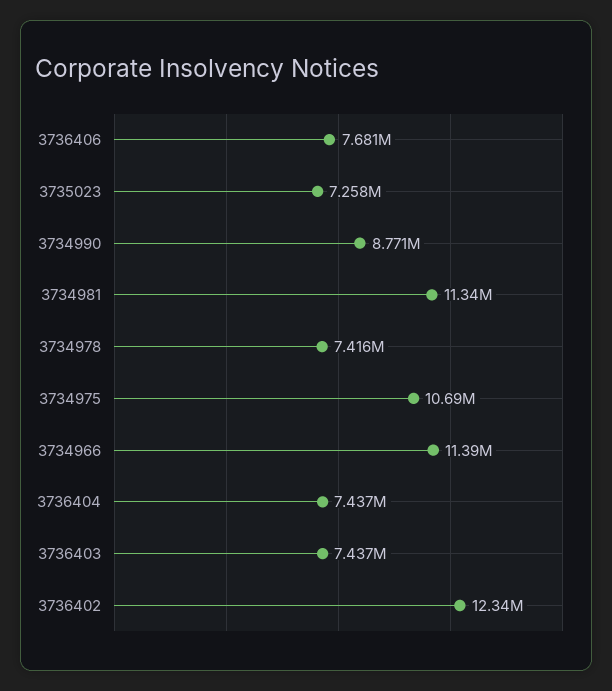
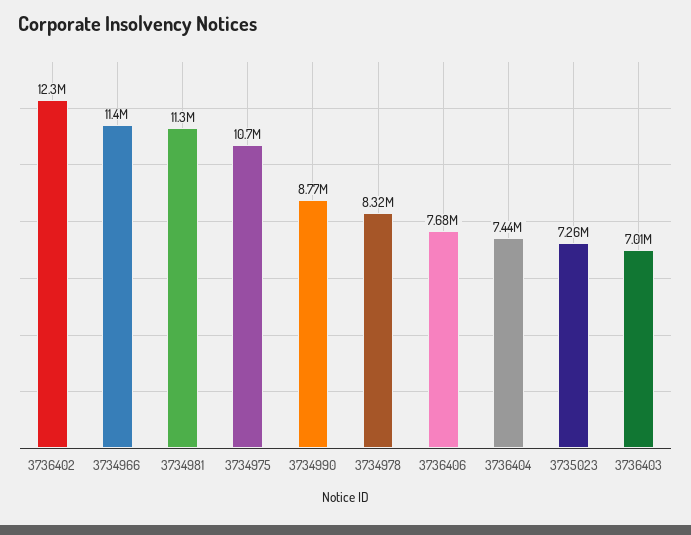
3734978: 7416000 -> 8320000
3736403: 7437000 -> 7010000

